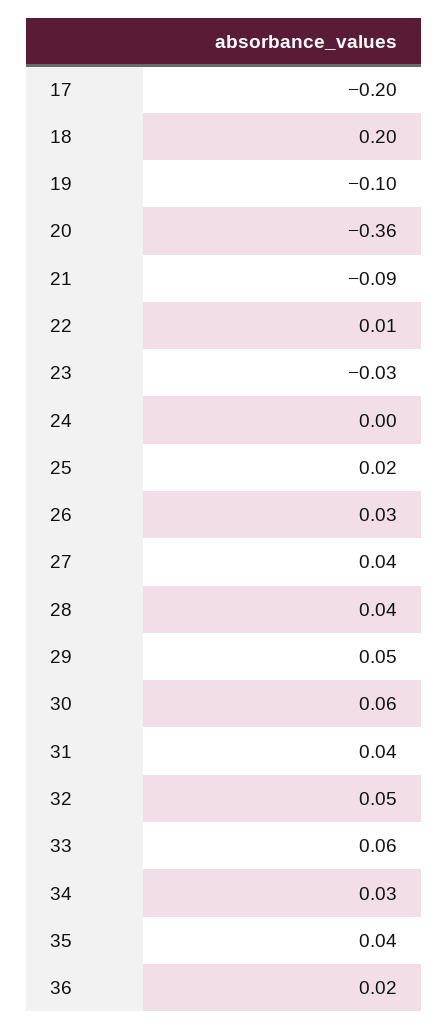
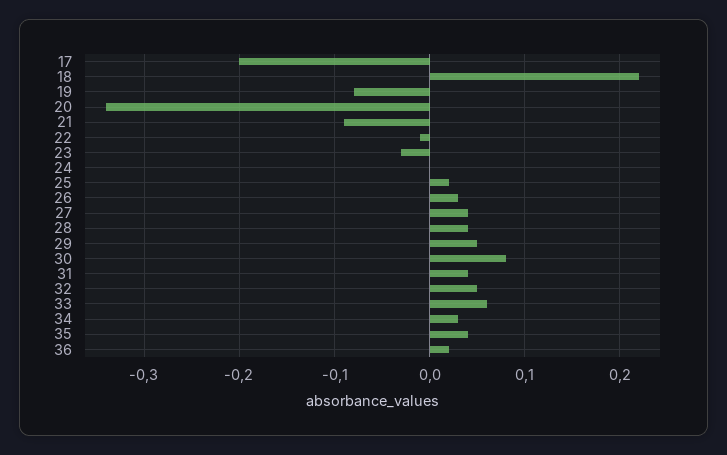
18: 0.2 -> 0.22
19: -0.1 -> -0.08
20: -0.36 -> -0.34
22: 0.01 -> -0.01
30: 0.06 -> 0.08

